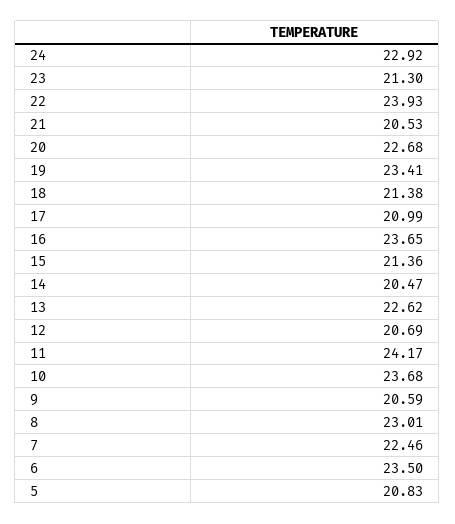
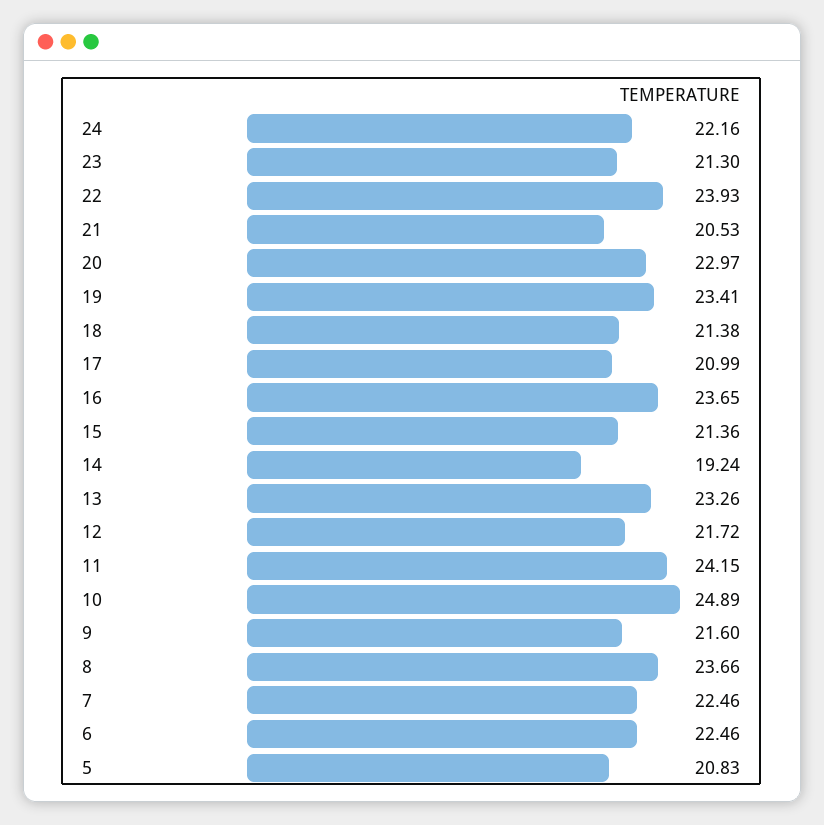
24: 22.92 -> 22.16
20: 22.68 -> 22.97
14: 20.47 -> 19.24
13: 22.62 -> 23.26
12: 20.69 -> 21.72
11: 24.17 -> 24.15
10: 23.68 -> 24.89
9: 20.59 -> 21.6
8: 23.01 -> 23.66
6: 23.5 -> 22.46

